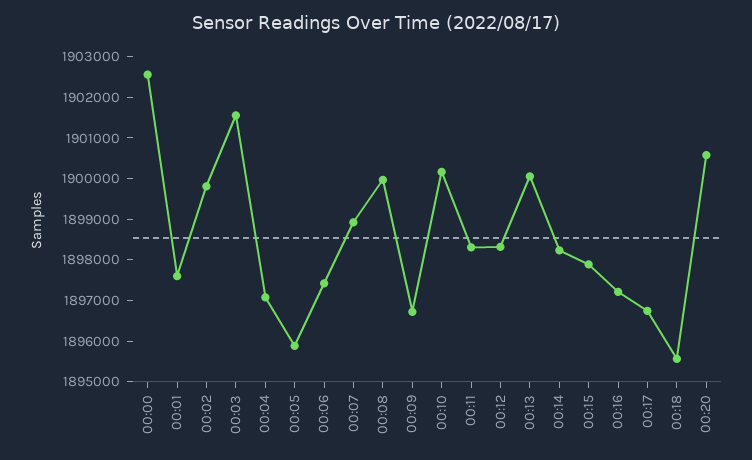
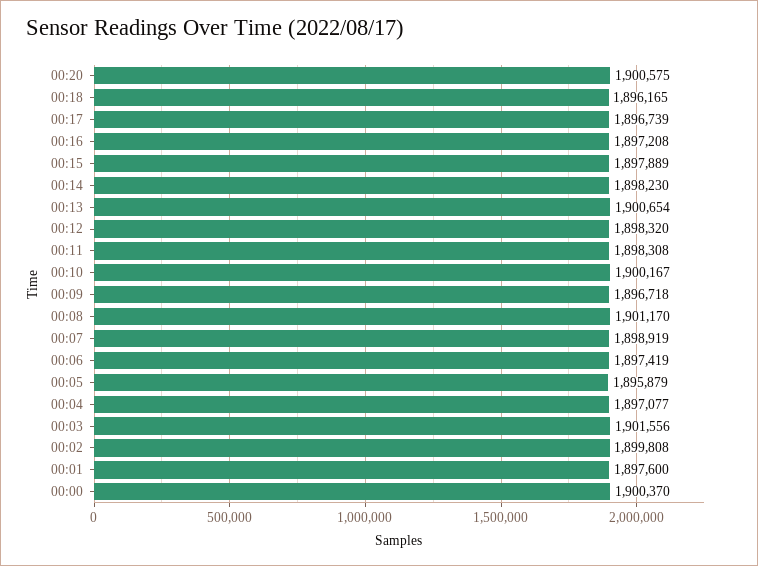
00:00: 1902600 -> 1900370
00:08: 1900000 -> 1901170
00:13: 1900000 -> 1900654
00:18: 1895600 -> 1896165

